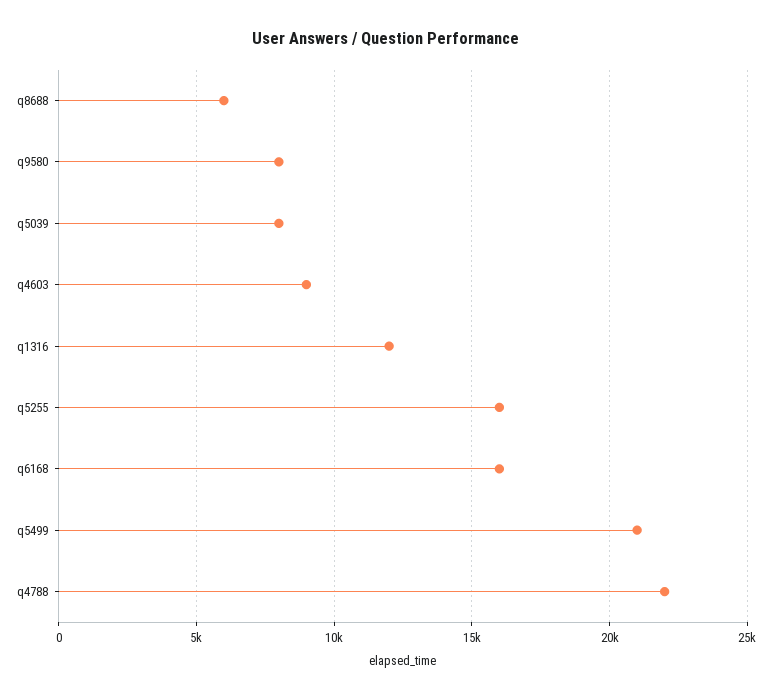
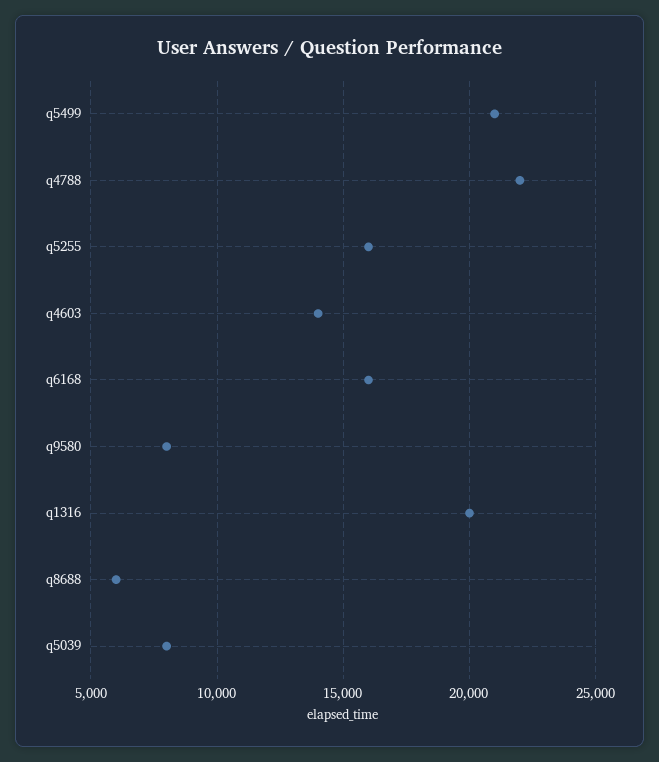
q4603: 9000 -> 14000
q1316: 12000 -> 20000

